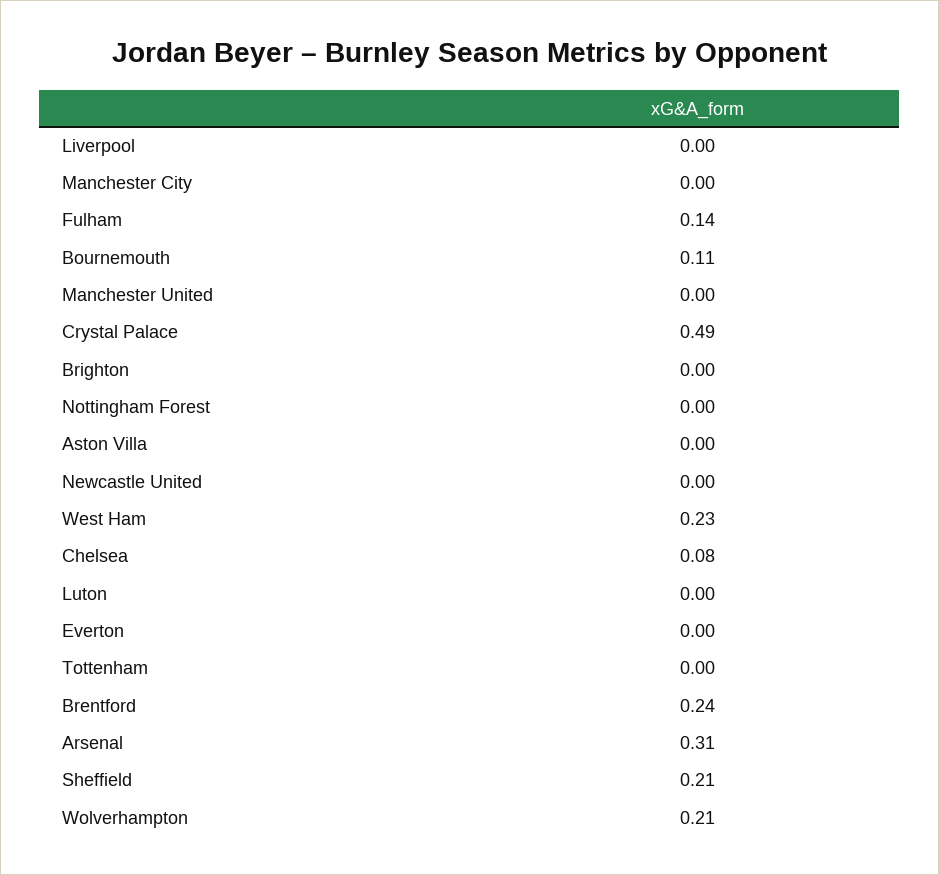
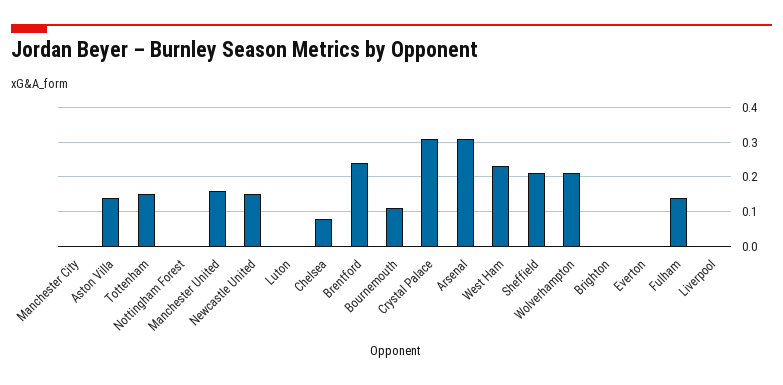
Manchester United: 0 -> 0.15
Crystal Palace: 0.49 -> 0.3
Aston Villa: 0 -> 0.15
Newcastle United: 0 -> 0.15
Tottenham: 0 -> 0.15

